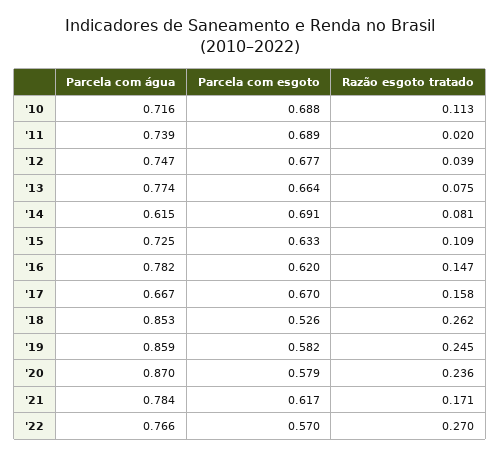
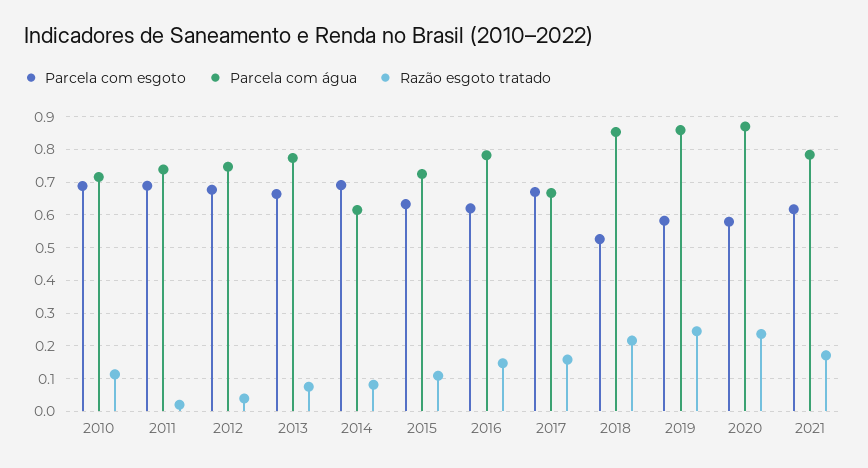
Razão esgoto tratado, '18: 0.262 -> 0.22
Parcela com água, '22: 0.766 -> none
Parcela com esgoto, '22: 0.57 -> none
Razão esgoto tratado, '22: 0.27 -> none

